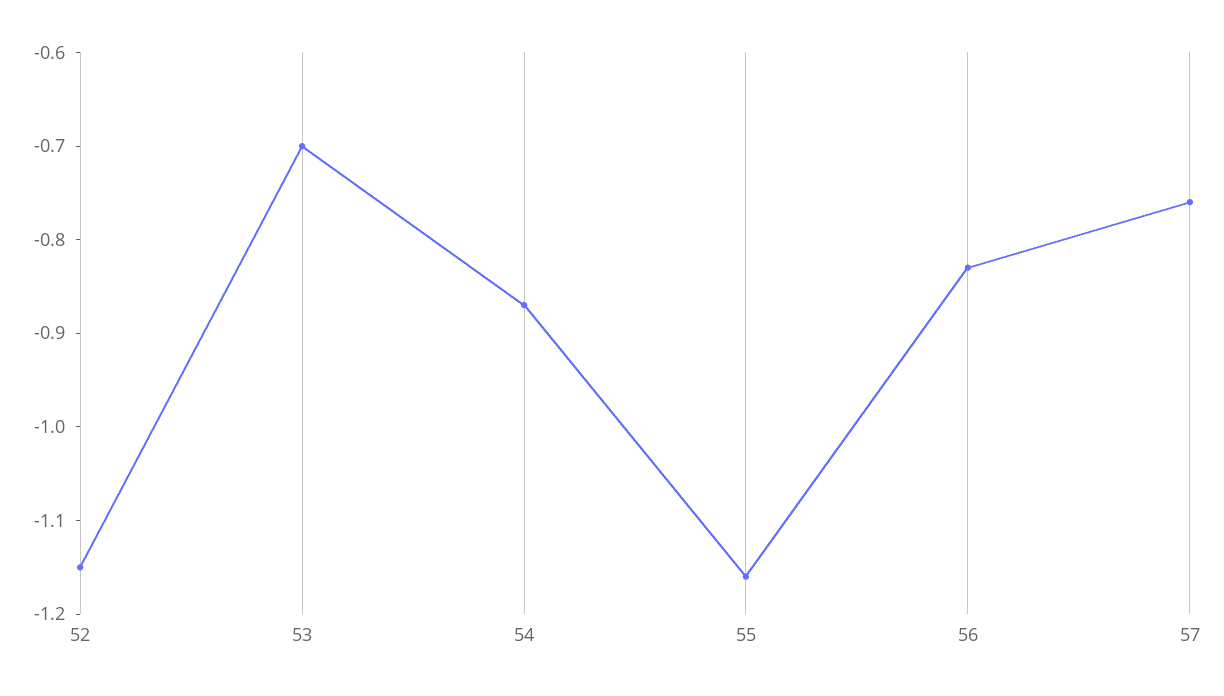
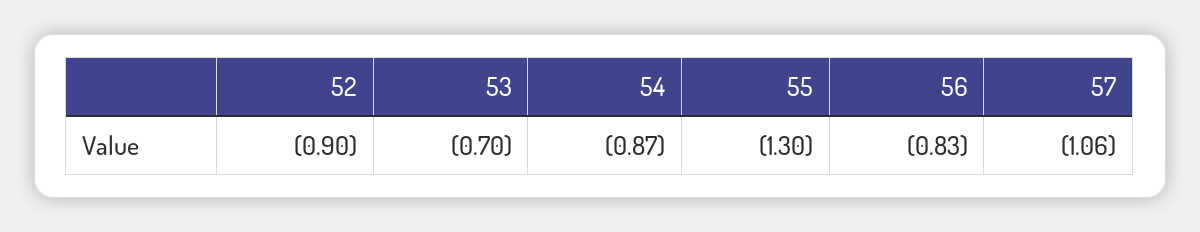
52: -1.15 -> -0.9
55: -1.16 -> -1.3
57: -0.76 -> -1.06

